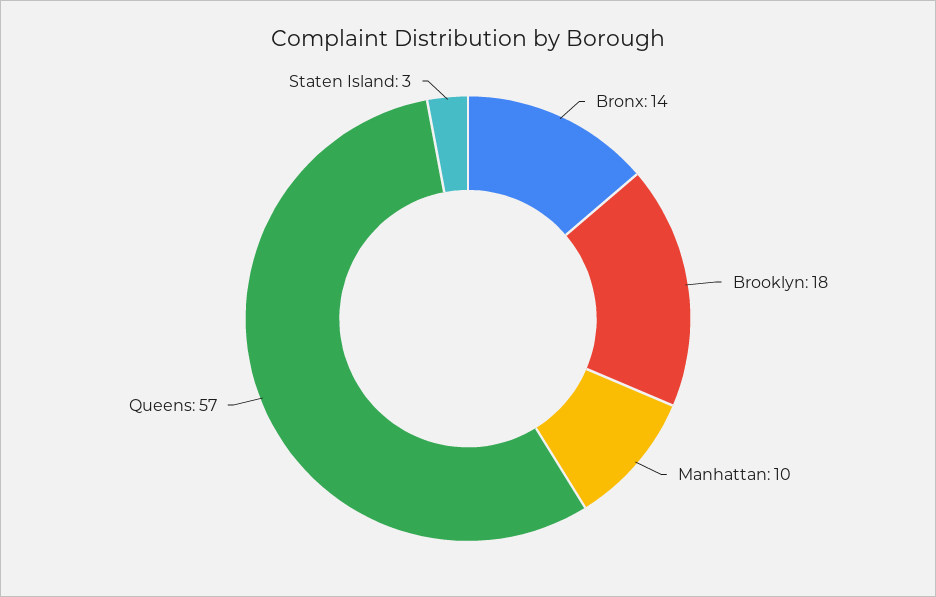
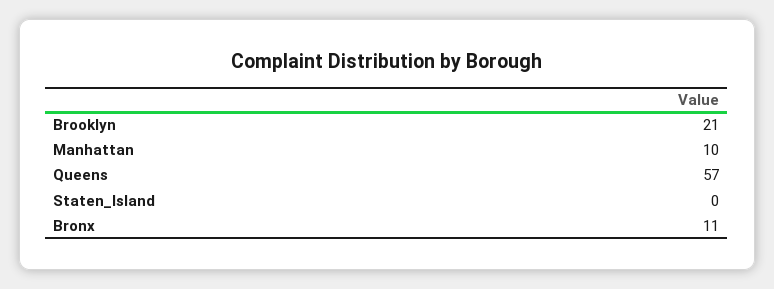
Bronx: 14 -> 11
Brooklyn: 18 -> 21
Staten Island: 3 -> 0

